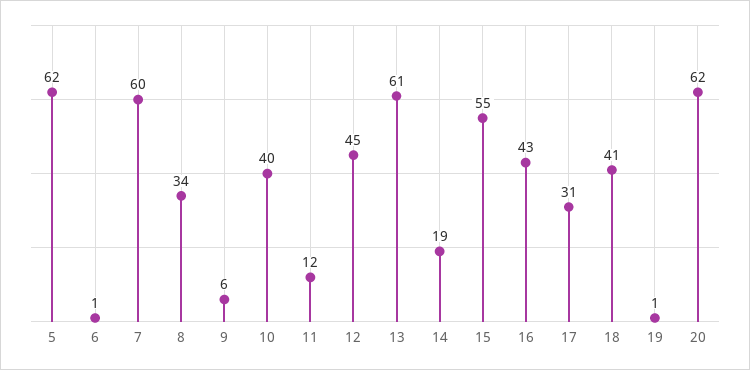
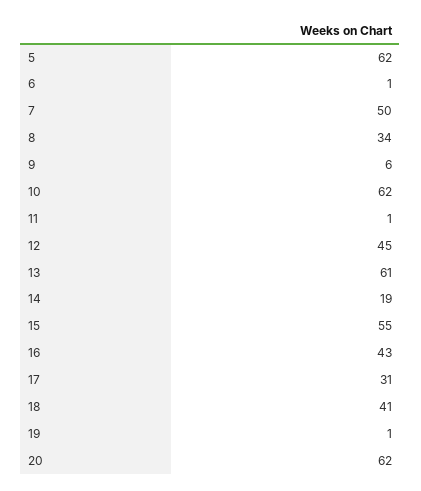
7: 60 -> 50
10: 40 -> 62
11: 12 -> 1

